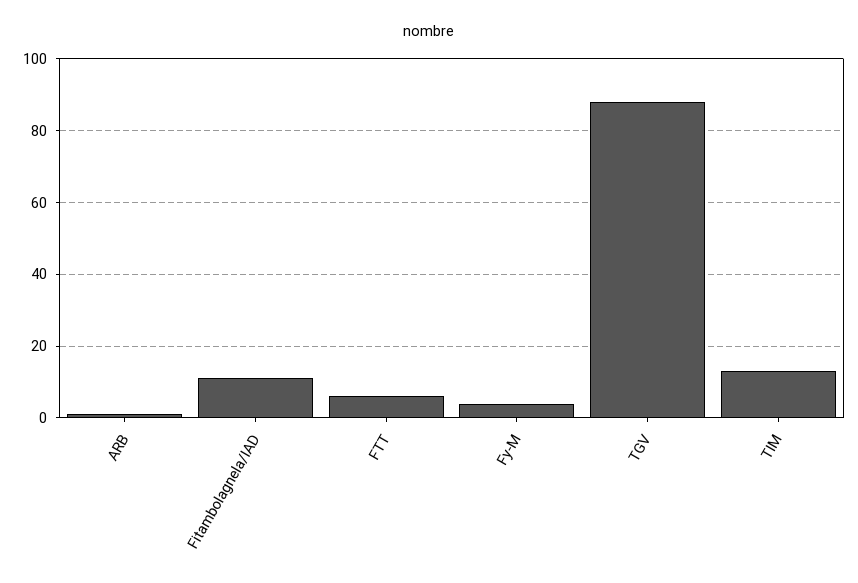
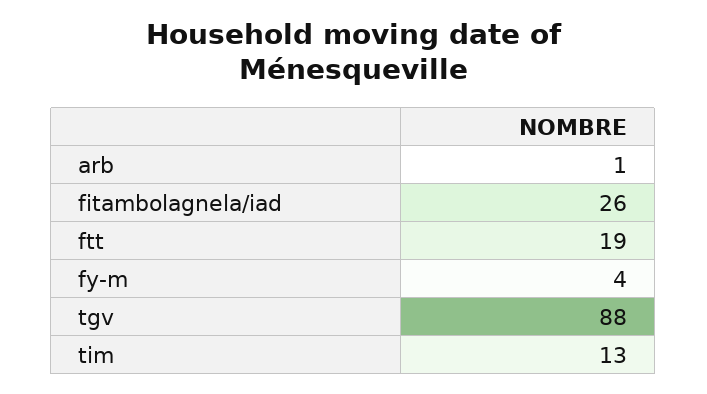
Fitambolagnela/IAD: 10 -> 26
FTT: 5 -> 19

